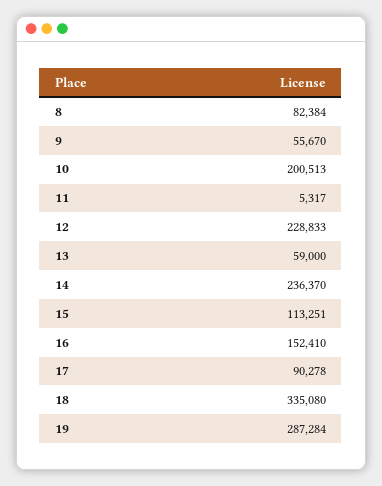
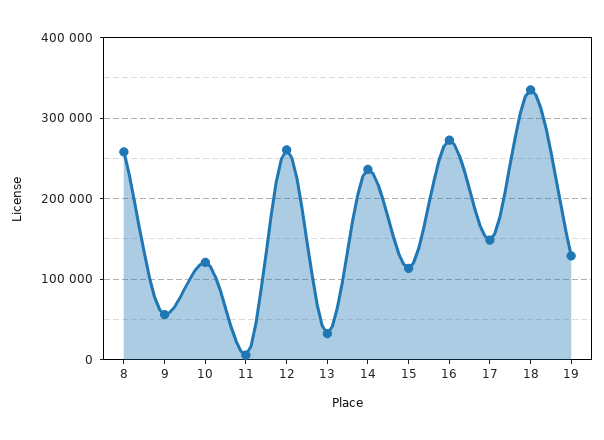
8: 82384 -> 260000
10: 200513 -> 120000
12: 228833 -> 260000
13: 59000 -> 30000
16: 152410 -> 270000
17: 90278 -> 150000
19: 287284 -> 130000

